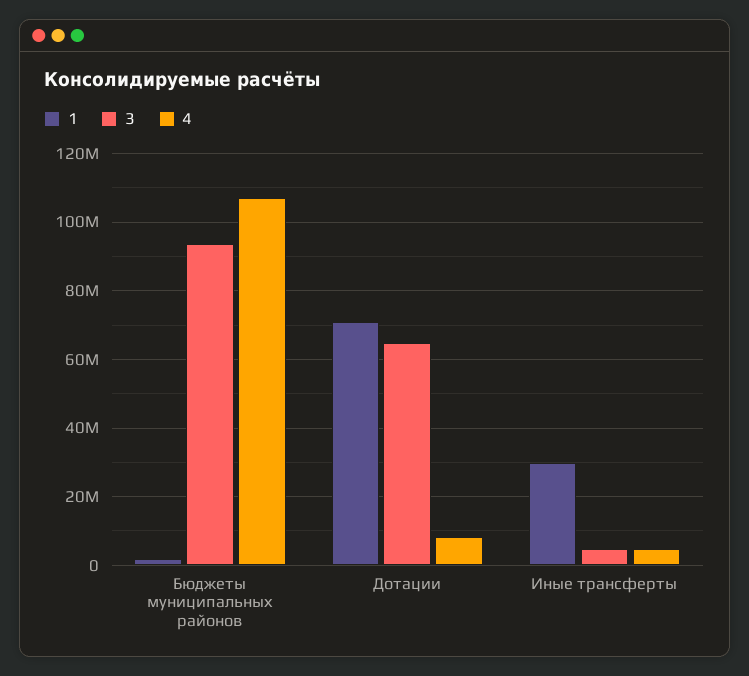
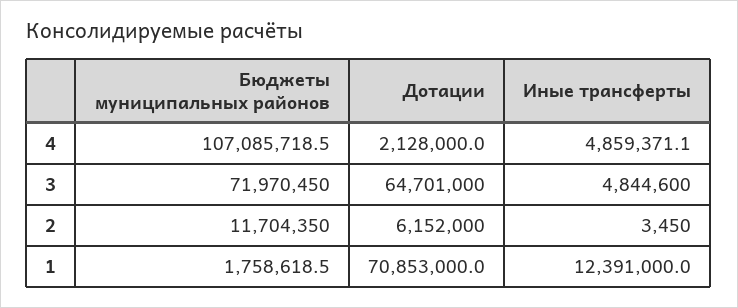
3, Бюджеты муниципальных районов: 94000000 -> 71970450
4, Дотации: 8000000 -> 2128000
1, Иные трансферты: 30000000 -> 12391000
2, Бюджеты муниципальных районов: none -> 11704350
2, Дотации: none -> 6152000
2, Иные трансферты: none -> 3450

